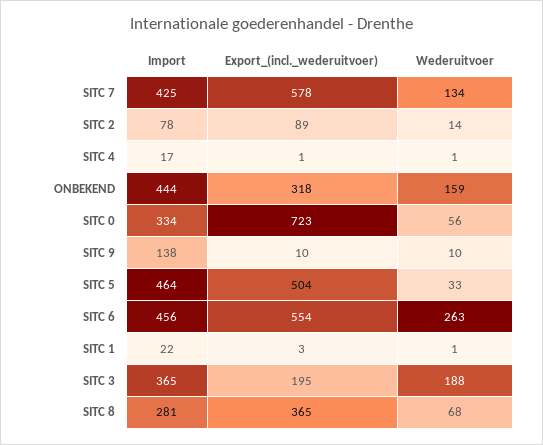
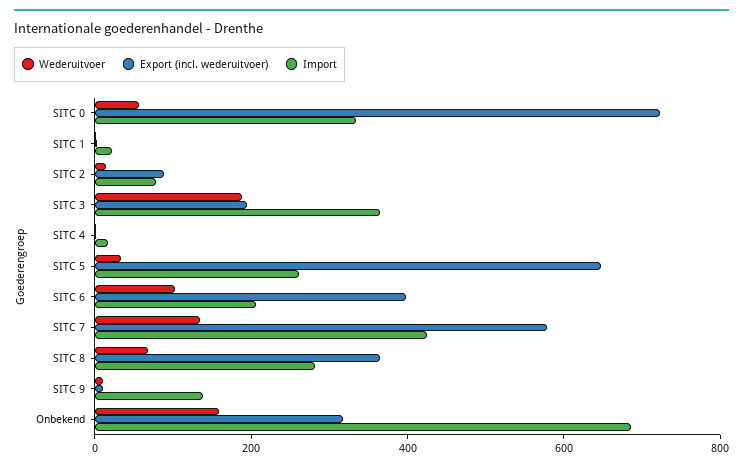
Import, ONBEKEND: 444 -> 700
Import, SITC 5: 464 -> 250
Export_(incl._wederuitvoer), SITC 5: 504 -> 650
Import, SITC 6: 456 -> 200
Export_(incl._wederuitvoer), SITC 6: 554 -> 400
Wederuitvoer, SITC 6: 263 -> 100

